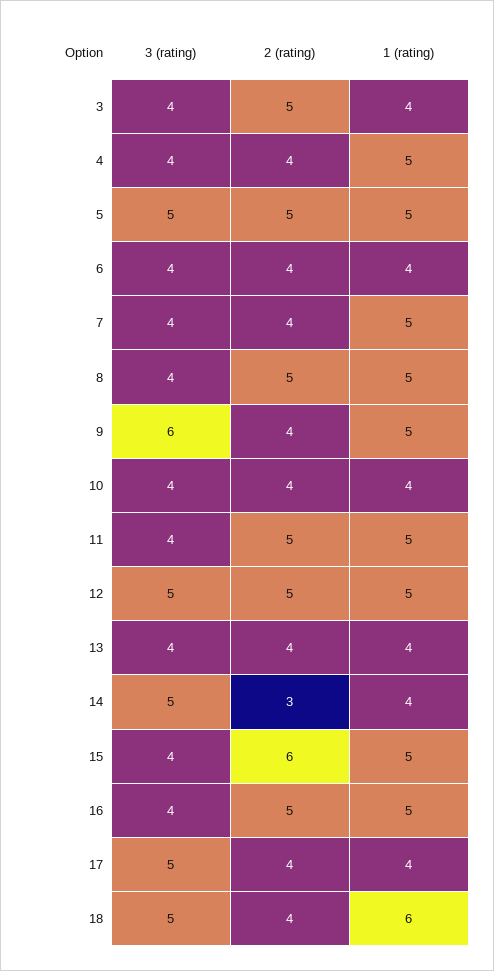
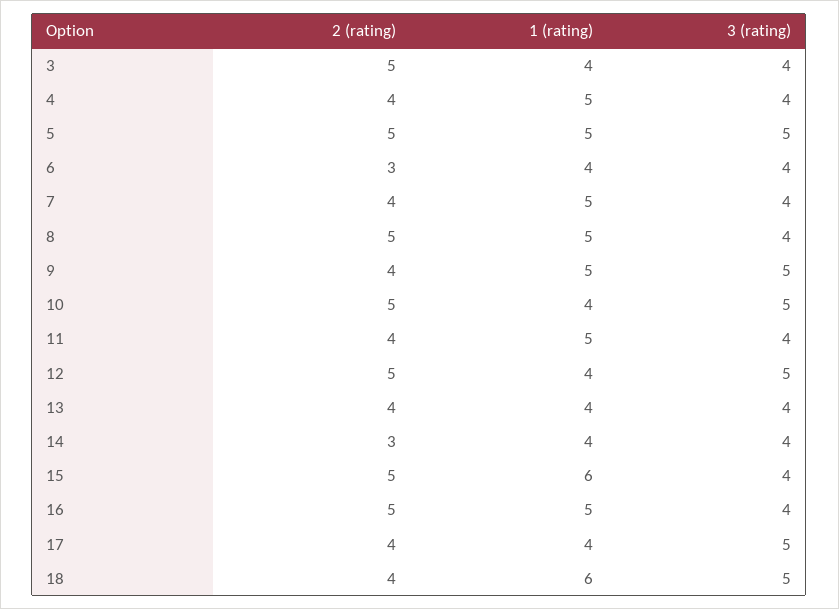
2 (rating), 6: 4 -> 3
3 (rating), 9: 6 -> 5
3 (rating), 10: 4 -> 5
2 (rating), 10: 4 -> 5
2 (rating), 11: 5 -> 4
1 (rating), 12: 5 -> 4
3 (rating), 14: 5 -> 4
2 (rating), 15: 6 -> 5
1 (rating), 15: 5 -> 6

